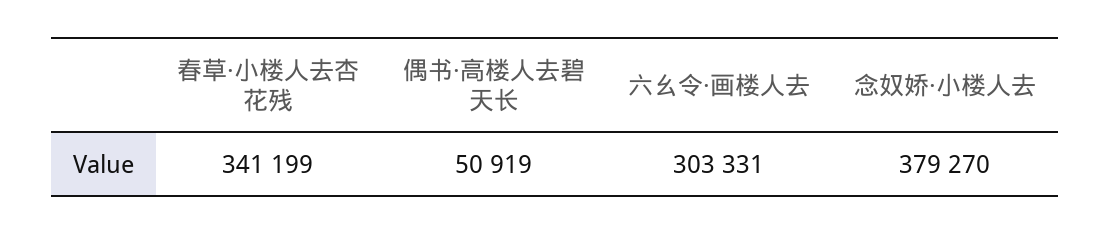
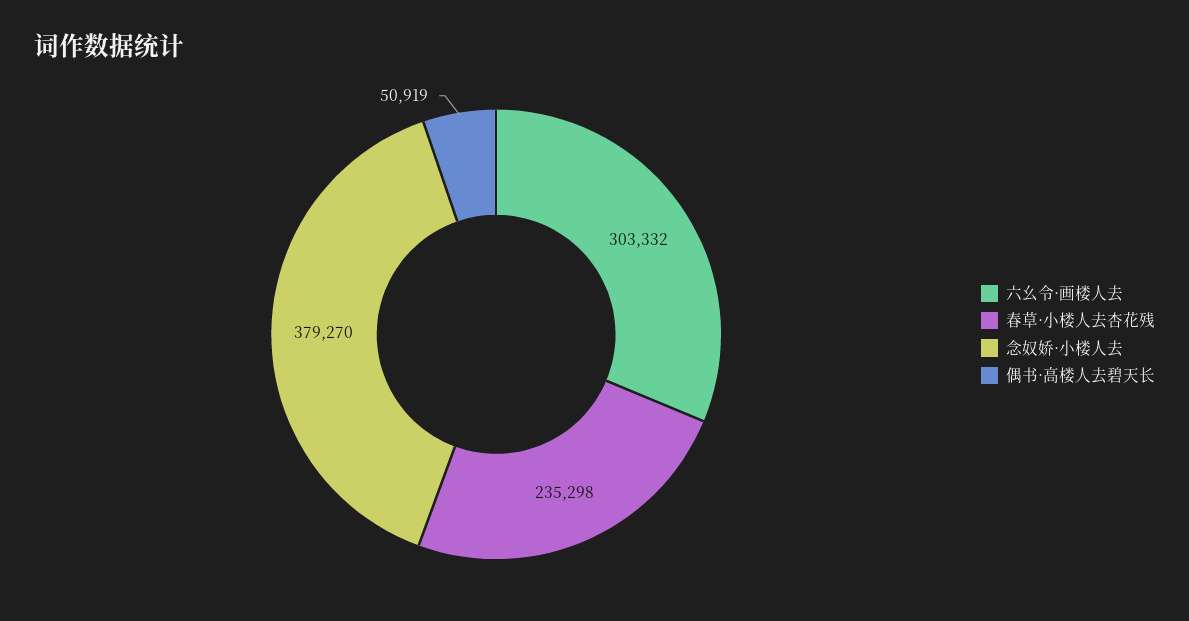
春草·小楼人去杏花残: 341199 -> 235298
六幺令·画楼人去: 303331 -> 303332

